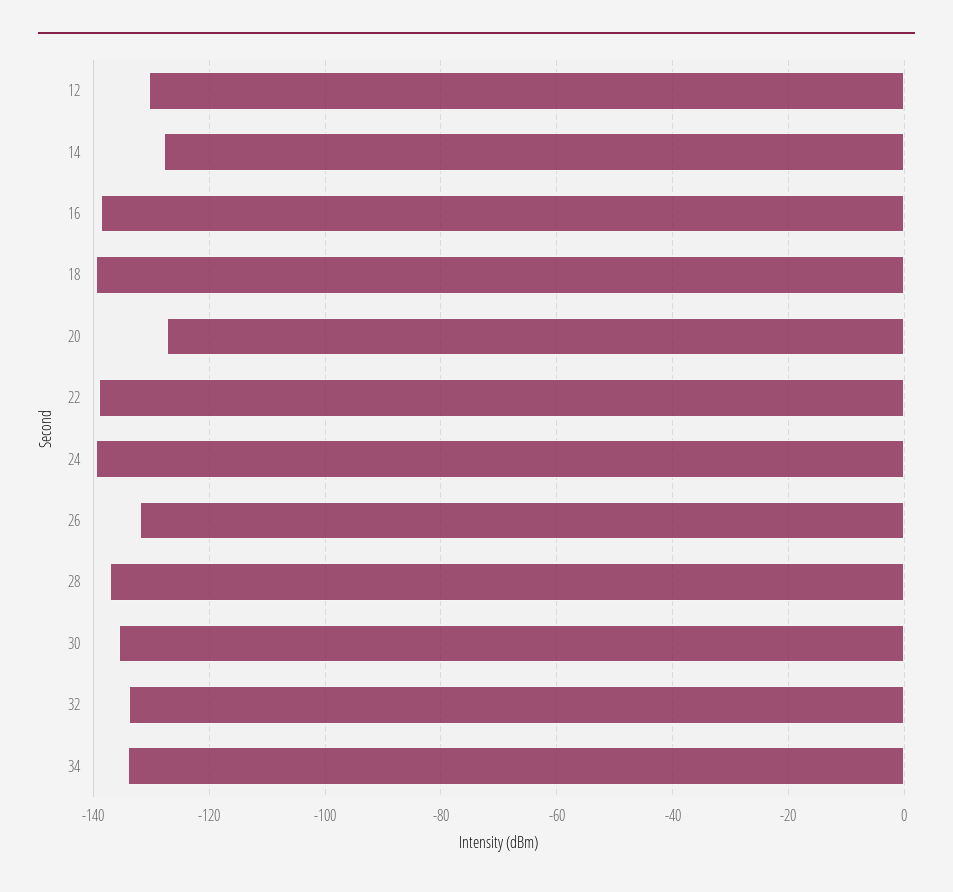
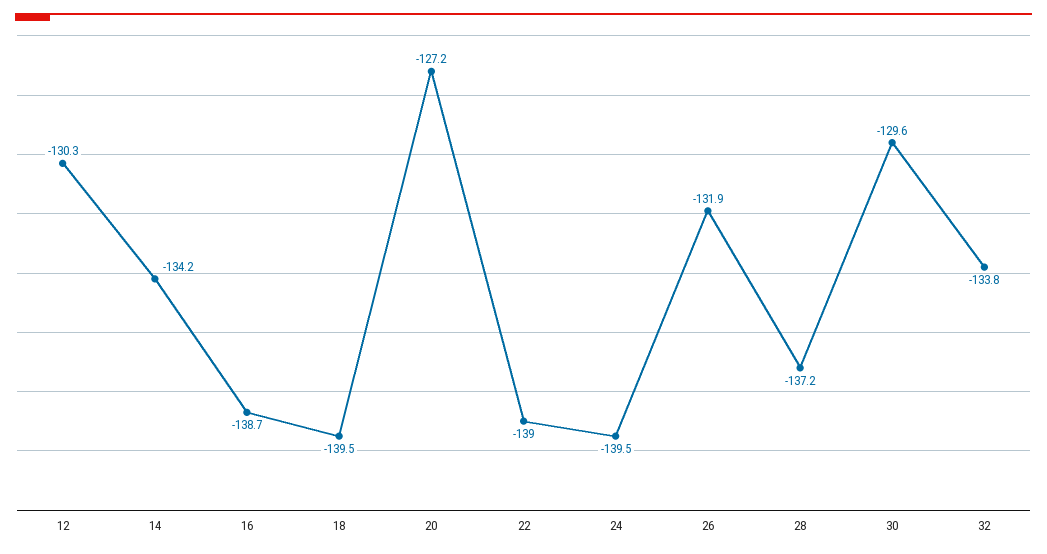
14: -128 -> -134.2
30: -136 -> -129.6
34: -134 -> none

